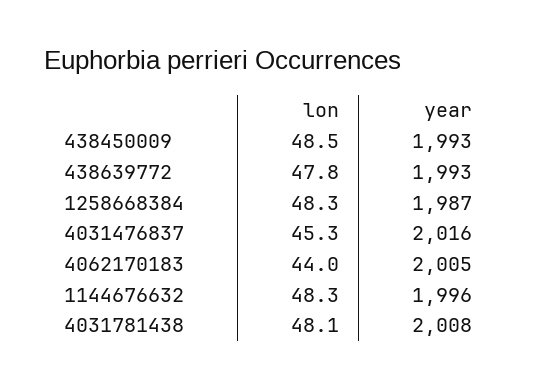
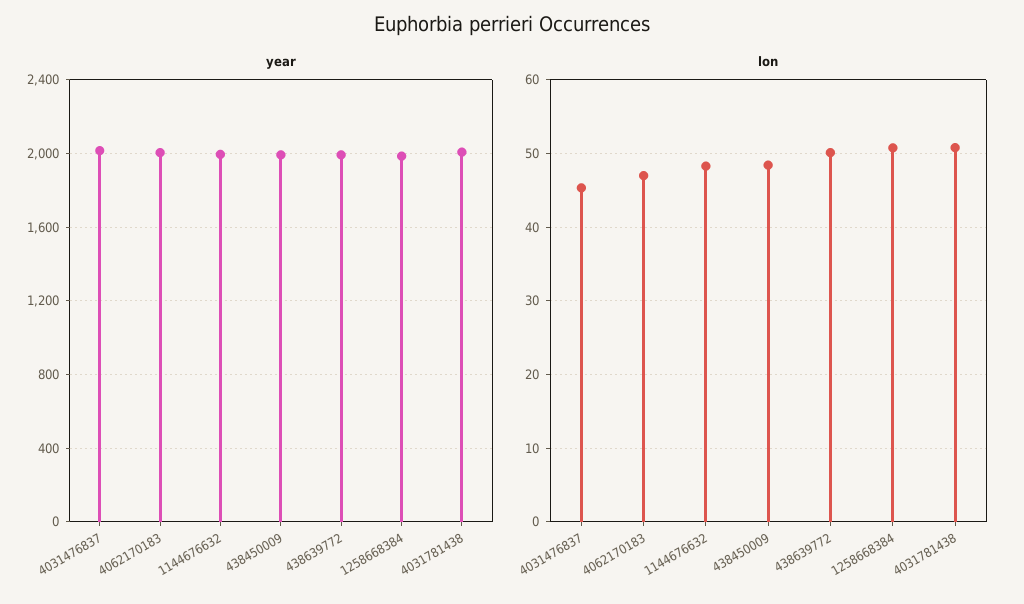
lon, 438639772: 47.8 -> 50
lon, 1258668384: 48.3 -> 51
lon, 4062170183: 44 -> 47
lon, 4031781438: 48.1 -> 51

